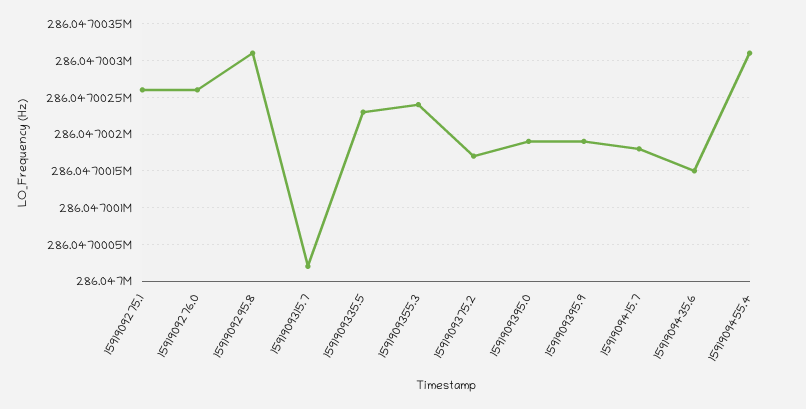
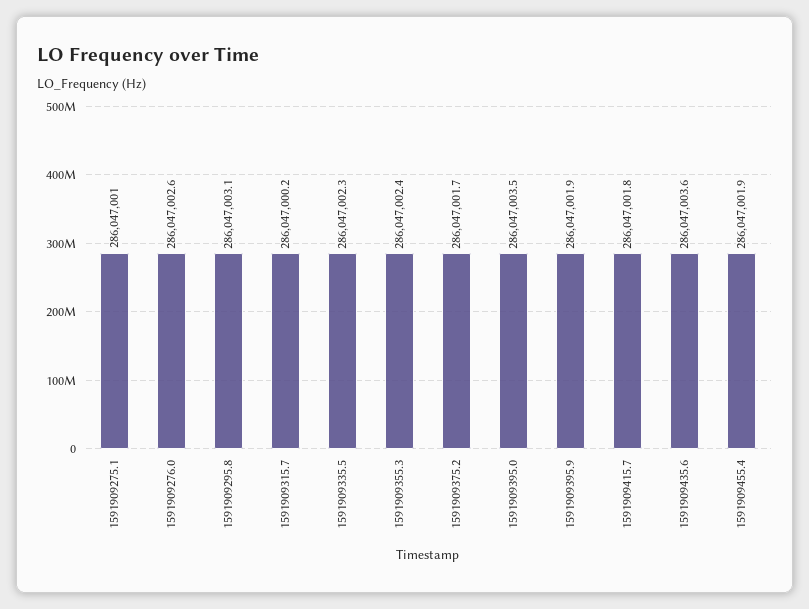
1591909275.1: 286047002.6 -> 286047001
1591909395.0: 286047001.9 -> 286047003.5
1591909435.6: 286047001.5 -> 286047003.6
1591909455.4: 286047003.1 -> 286047001.9

